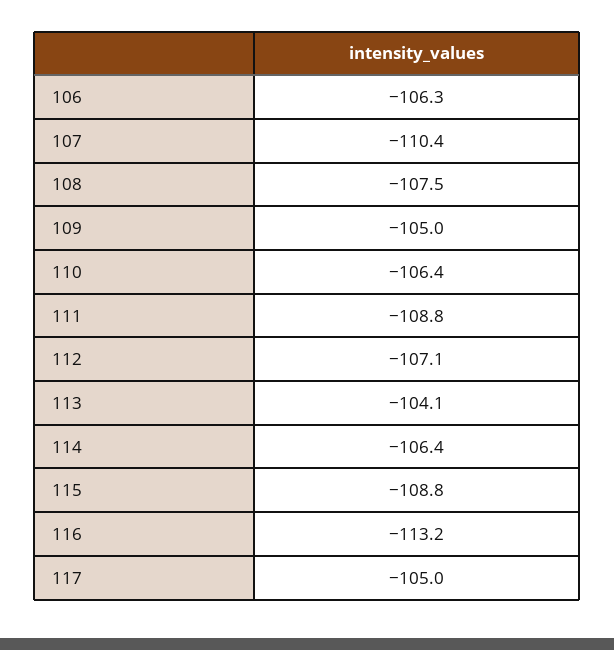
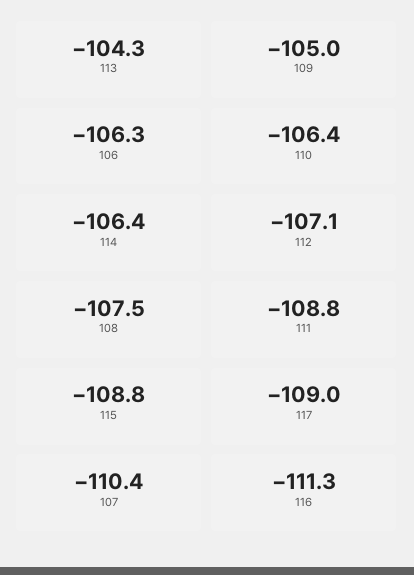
113: -104.1 -> -104.3
116: -113.2 -> -111.3
117: -105 -> -109

